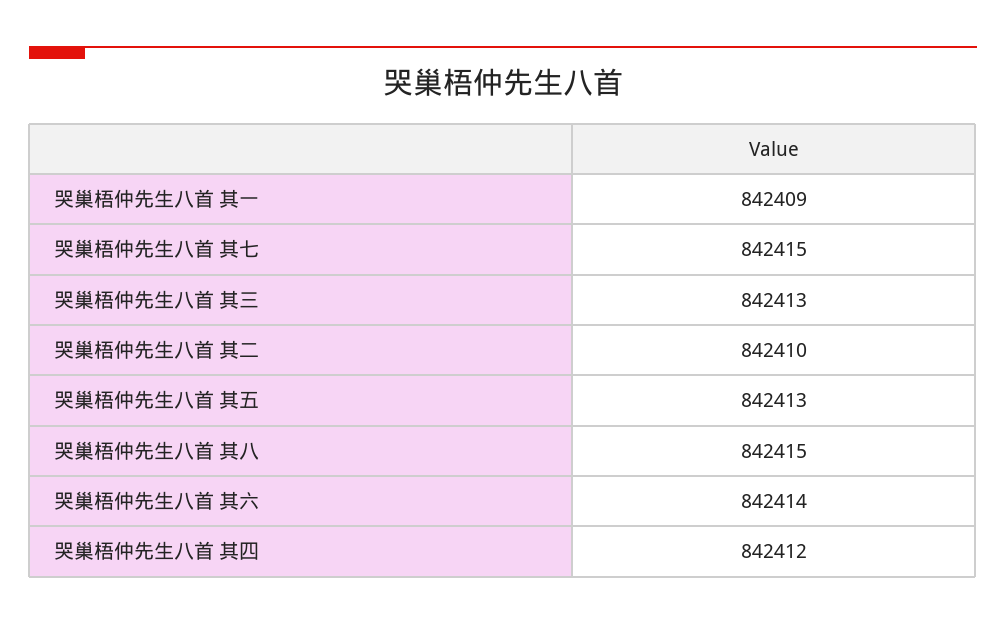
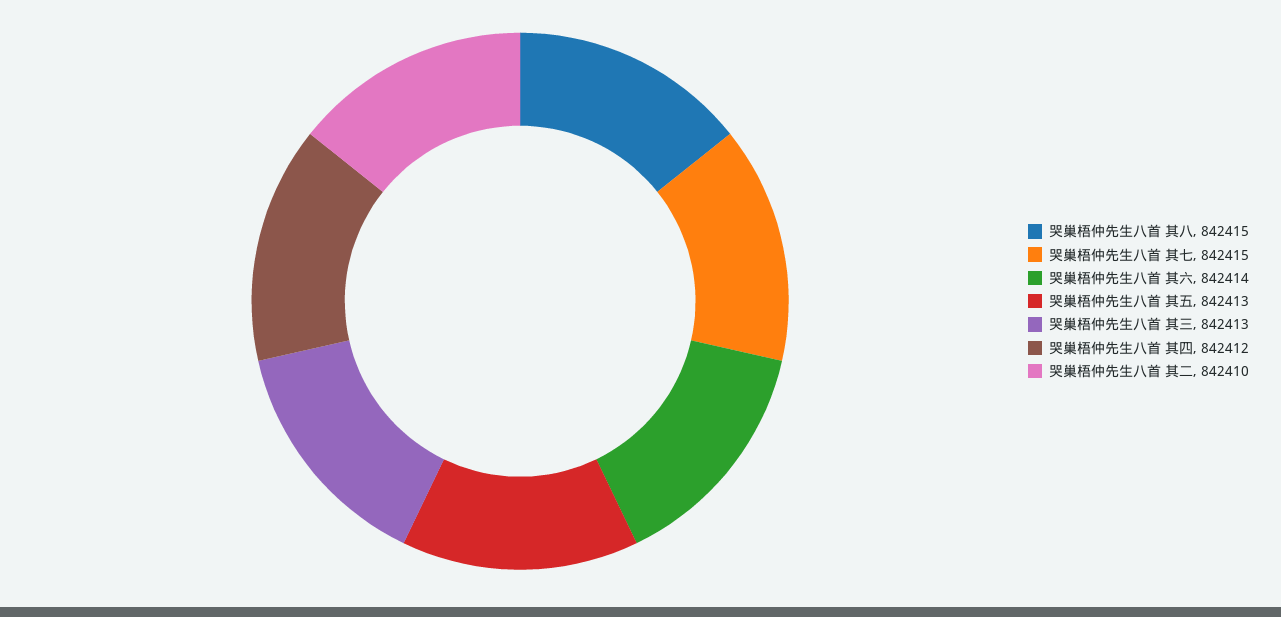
哭巢梧仲先生八首 其一: 842409 -> none

